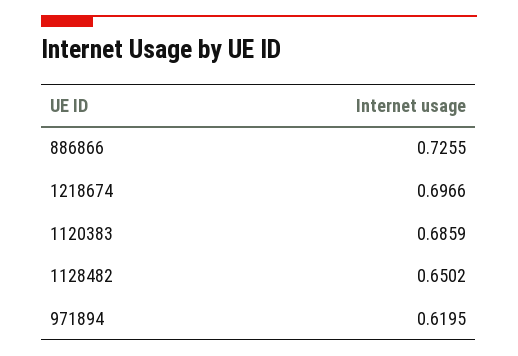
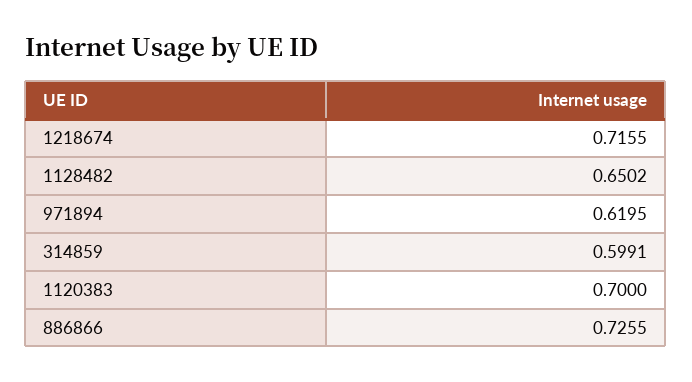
1218674: 0.6966 -> 0.7155
1120383: 0.6859 -> 0.7
314859: none -> 0.5991

